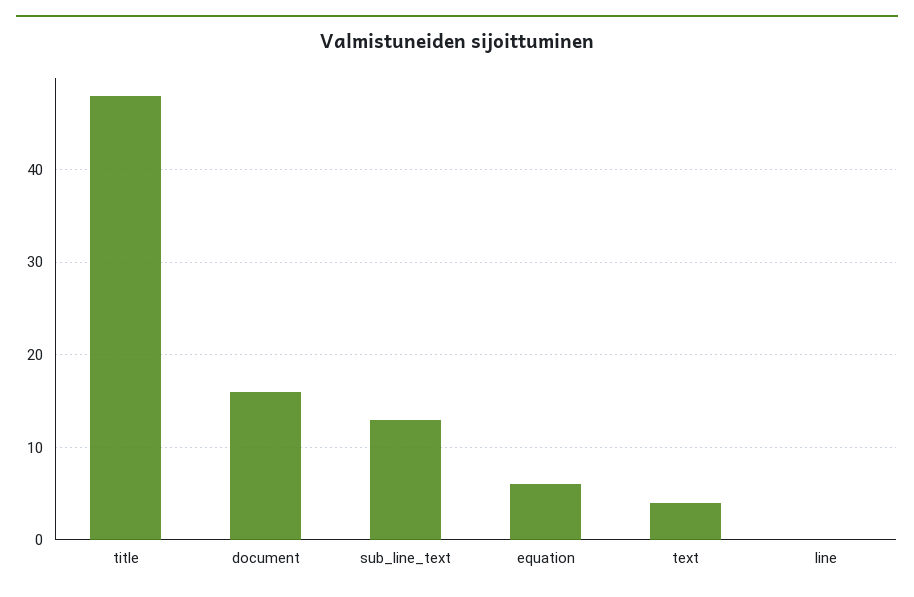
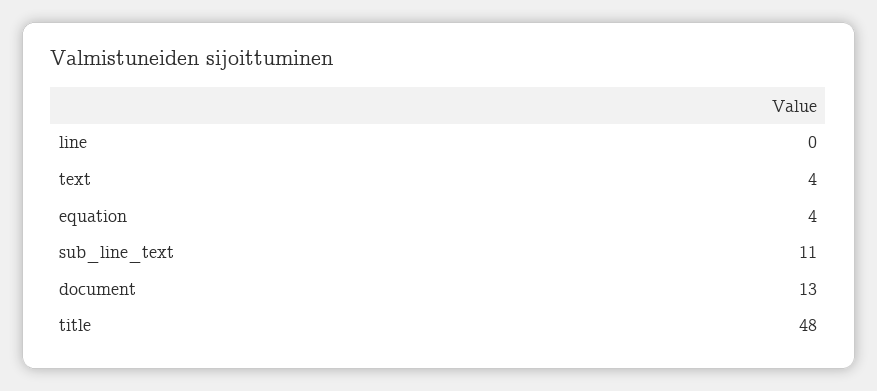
document: 16 -> 13
sub_line_text: 13 -> 11
equation: 6 -> 4

